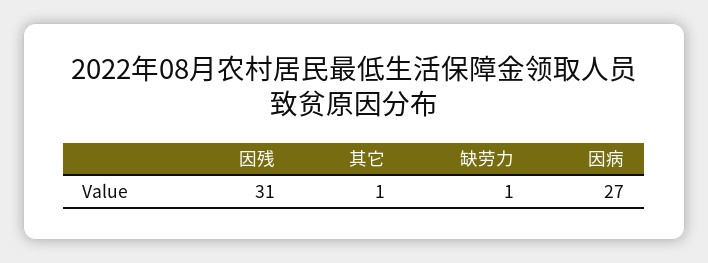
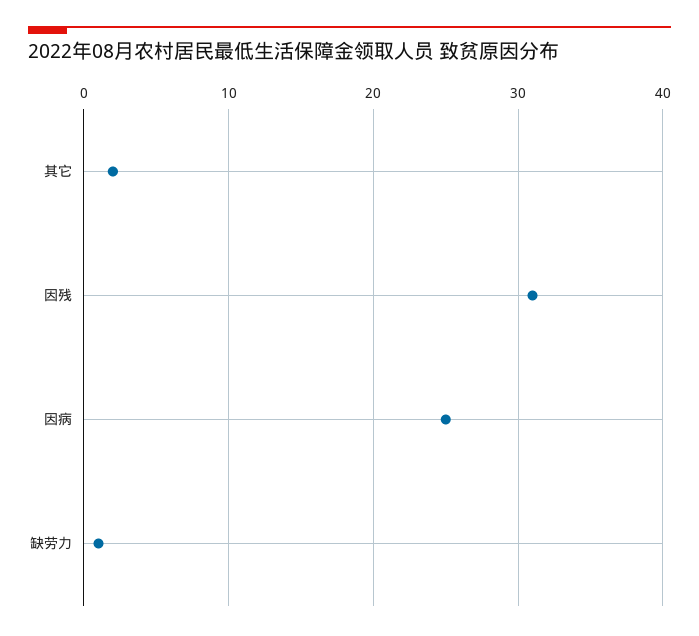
其它: 1 -> 2
因病: 27 -> 25

